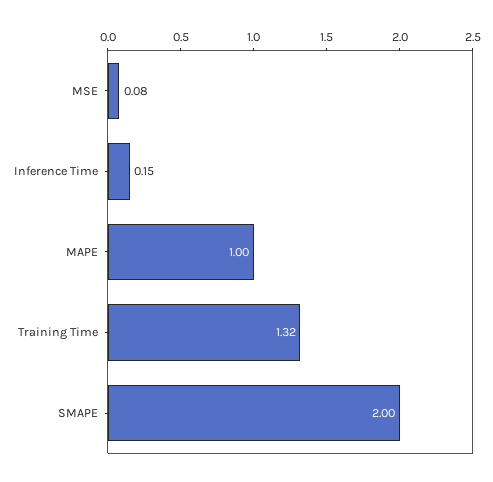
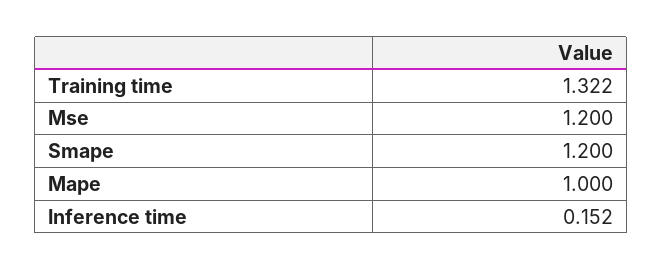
MSE: 0.08 -> 1.2
SMAPE: 2 -> 1.2

